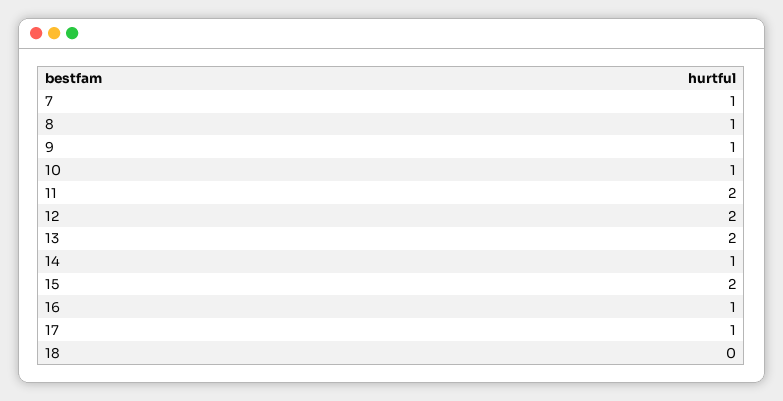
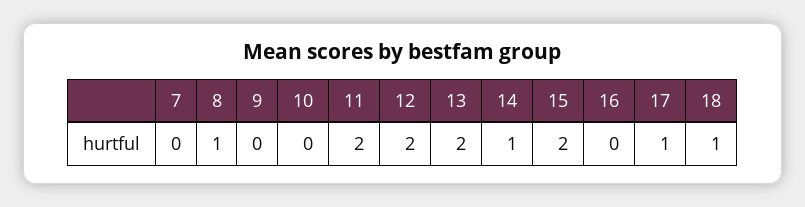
7: 1 -> 0
9: 1 -> 0
10: 1 -> 0
16: 1 -> 0
18: 0 -> 1

